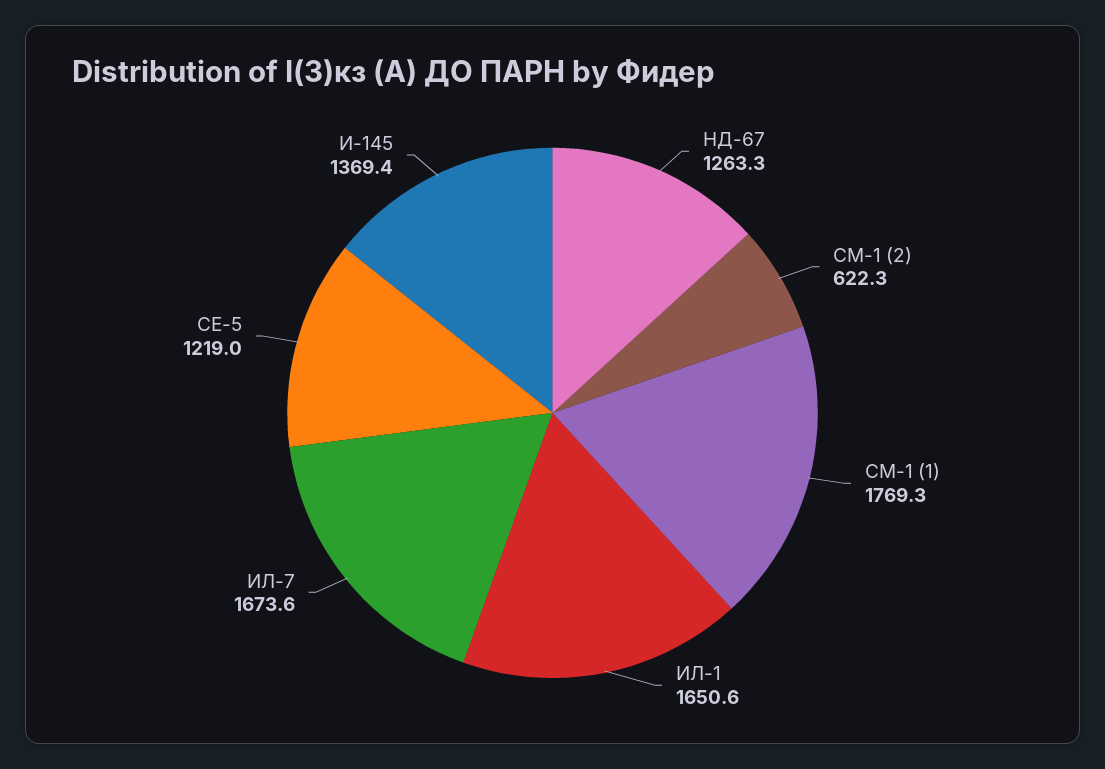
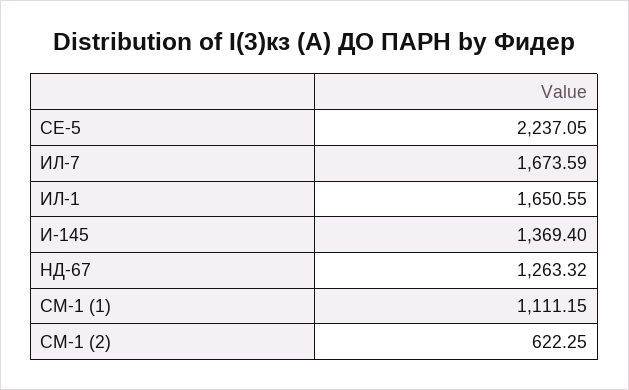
СМ-1 (1): 1769.3 -> 1111.15
СЕ-5: 1219 -> 2237.05

